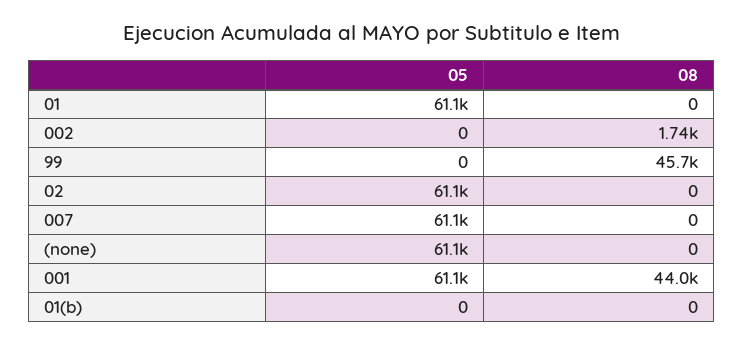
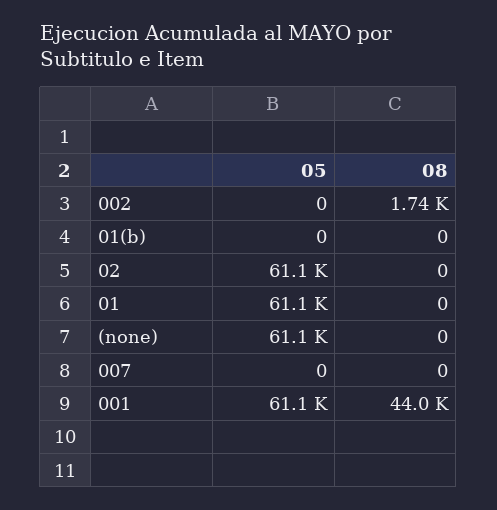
05, 99: 0 -> none
08, 99: 45700 -> none
05, 007: 61100 -> 0

